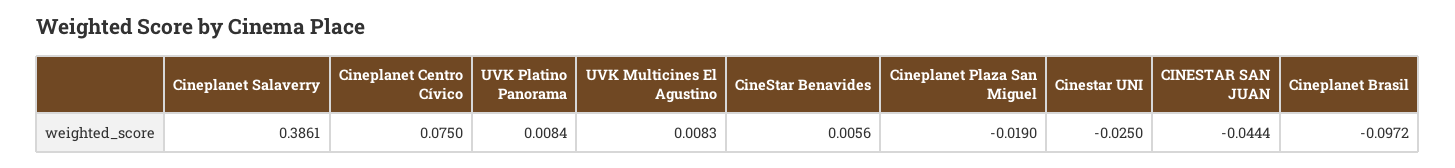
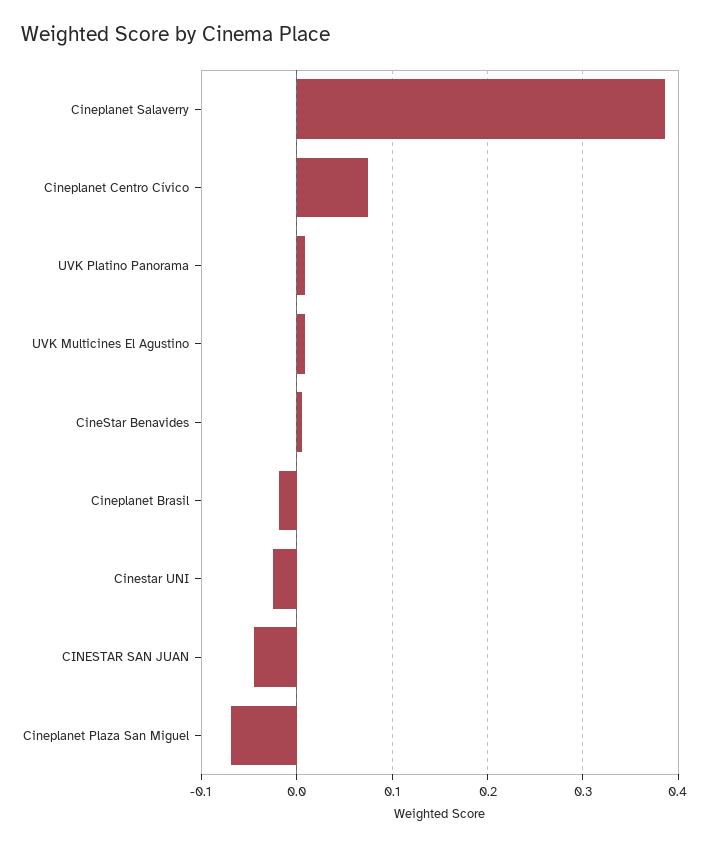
Cineplanet Plaza San Miguel: -0.019 -> -0.07
Cineplanet Brasil: -0.0972 -> -0.02

